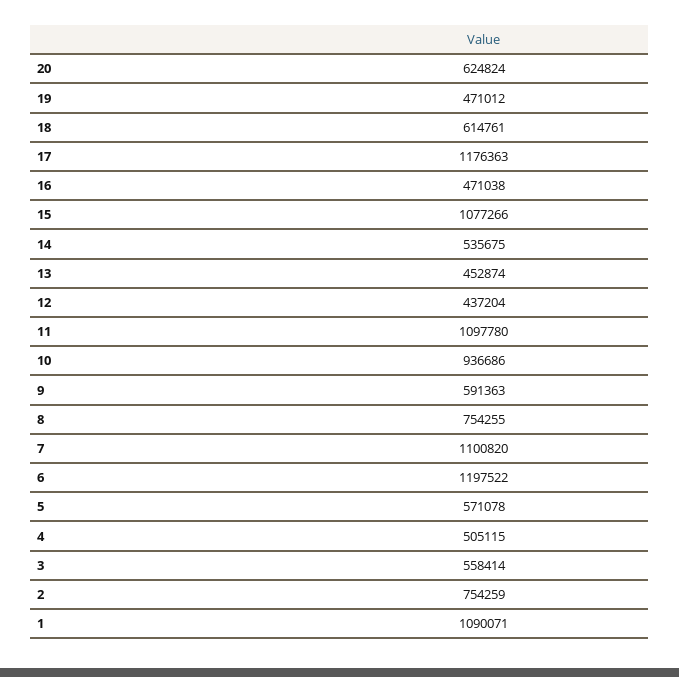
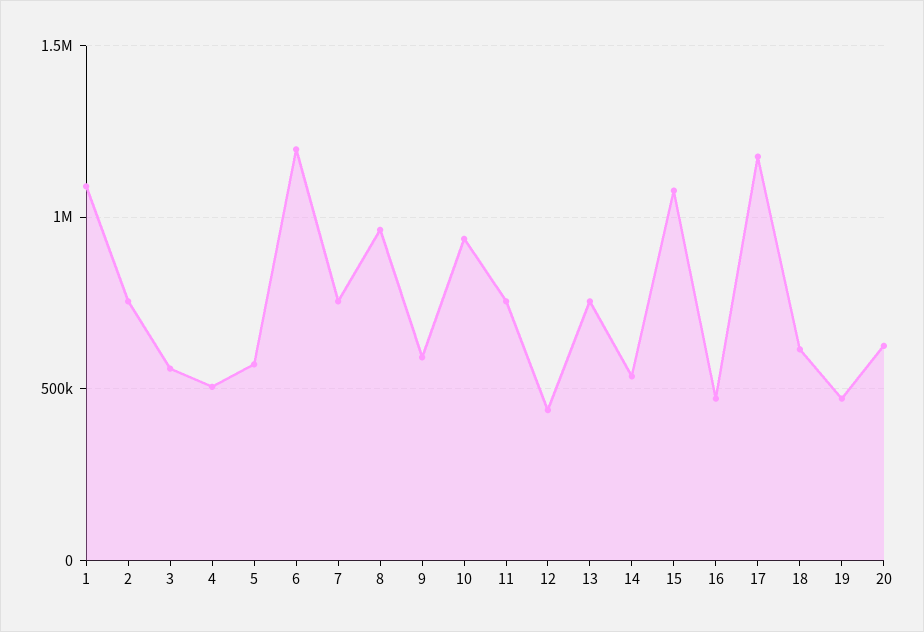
13: 452874 -> 750000
11: 1097780 -> 750000
8: 754255 -> 950000
7: 1100820 -> 750000

